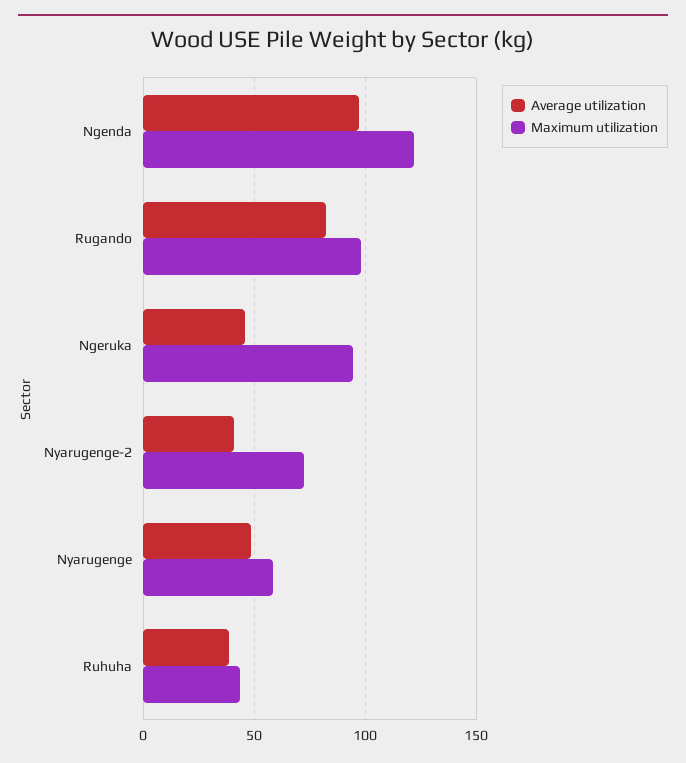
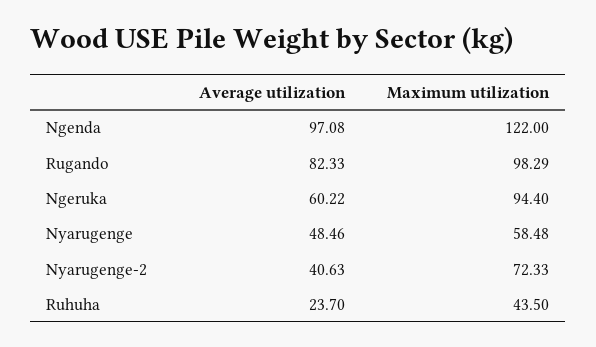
Average utilization, Ngeruka: 45 -> 60.22
Average utilization, Ruhuha: 40 -> 23.7

